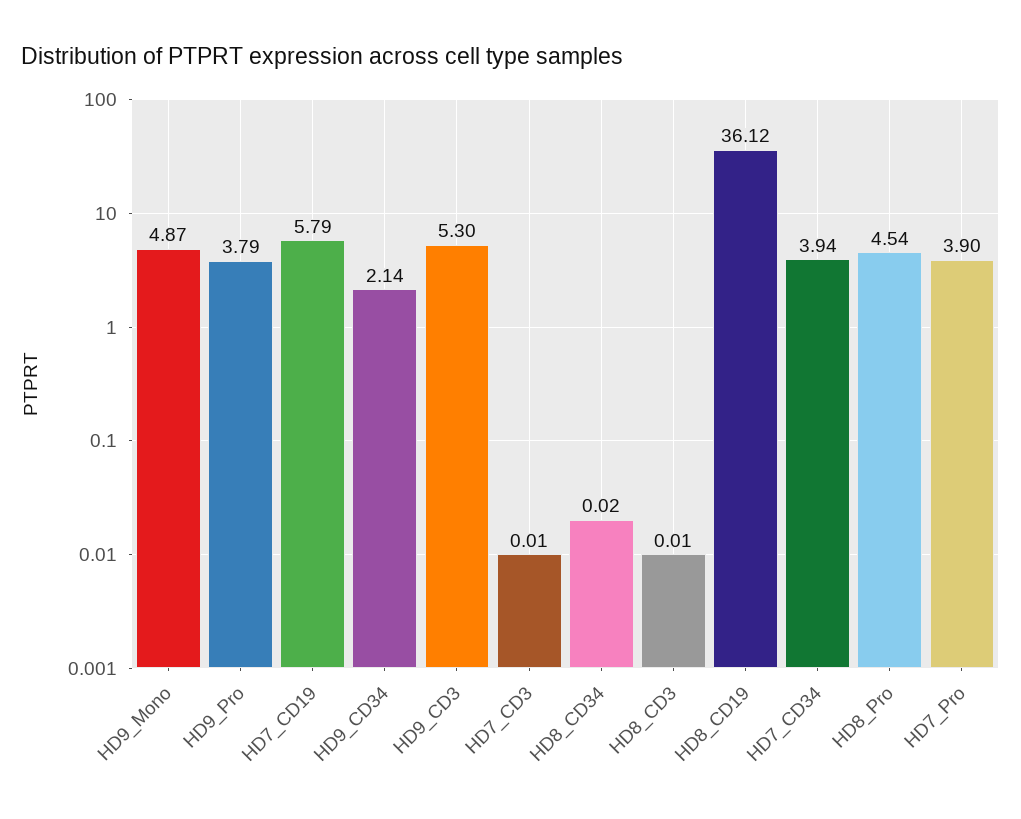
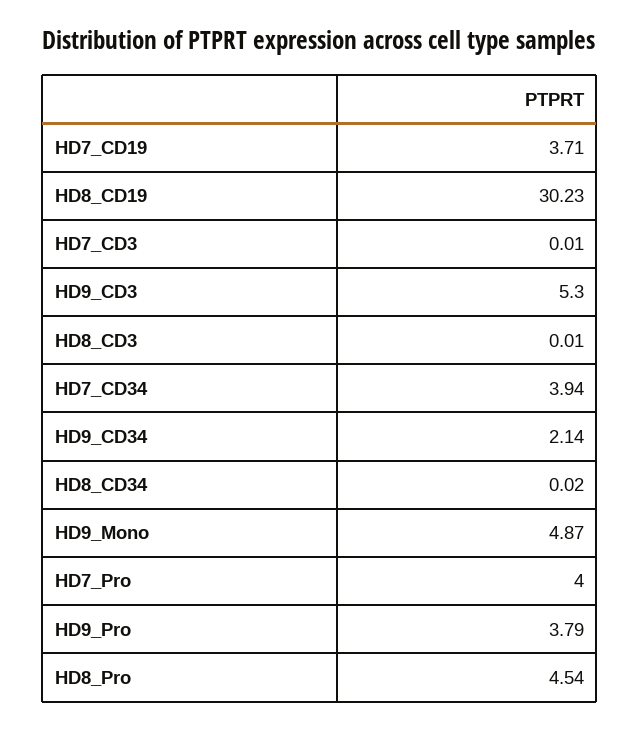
HD7_CD19: 5.79 -> 3.71
HD8_CD19: 36.12 -> 30.23
HD7_Pro: 3.9 -> 4

